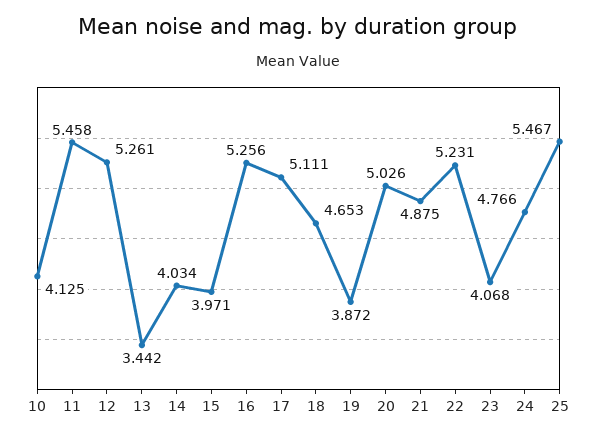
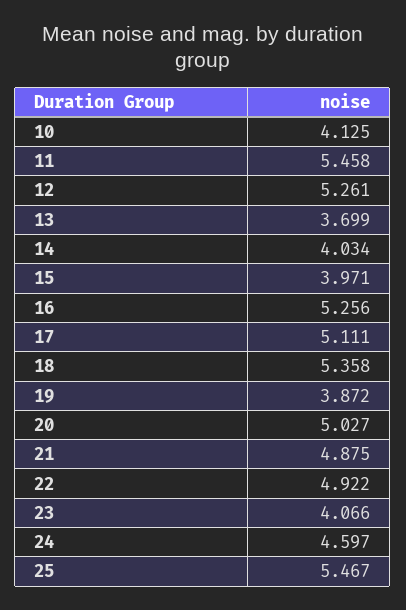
13: 3.442 -> 3.699
18: 4.653 -> 5.358
20: 5.026 -> 5.027
22: 5.231 -> 4.922
23: 4.068 -> 4.066
24: 4.766 -> 4.597

